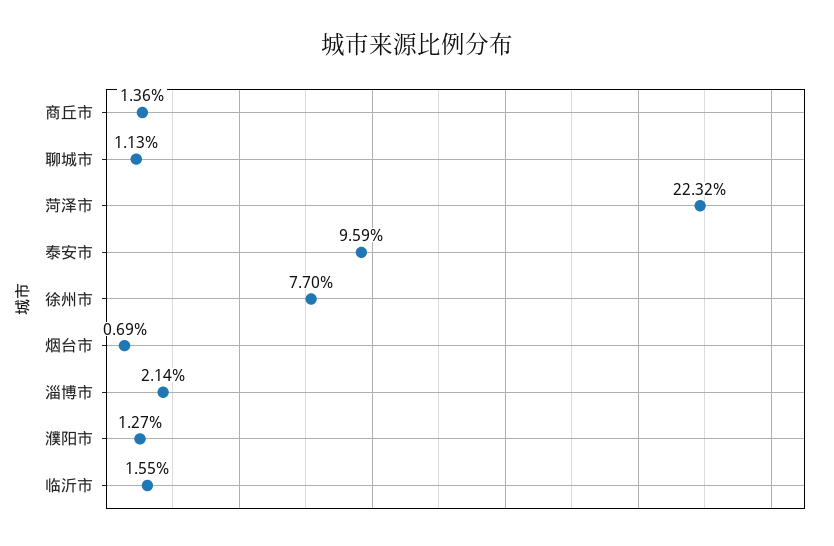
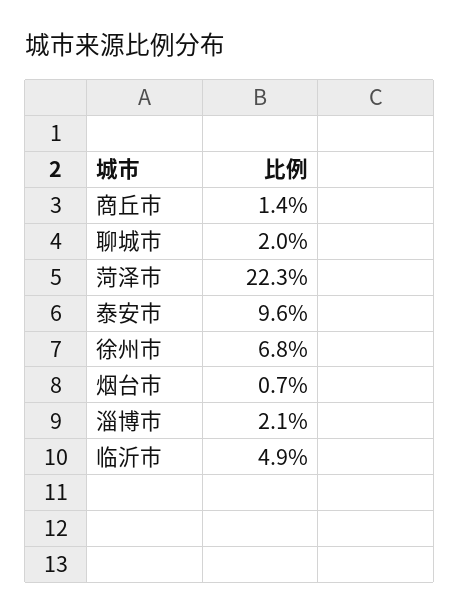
聊城市: 1.13 -> 2
徐州市: 7.7 -> 6.8
濮阳市: 1.27 -> none
临沂市: 1.55 -> 4.9

